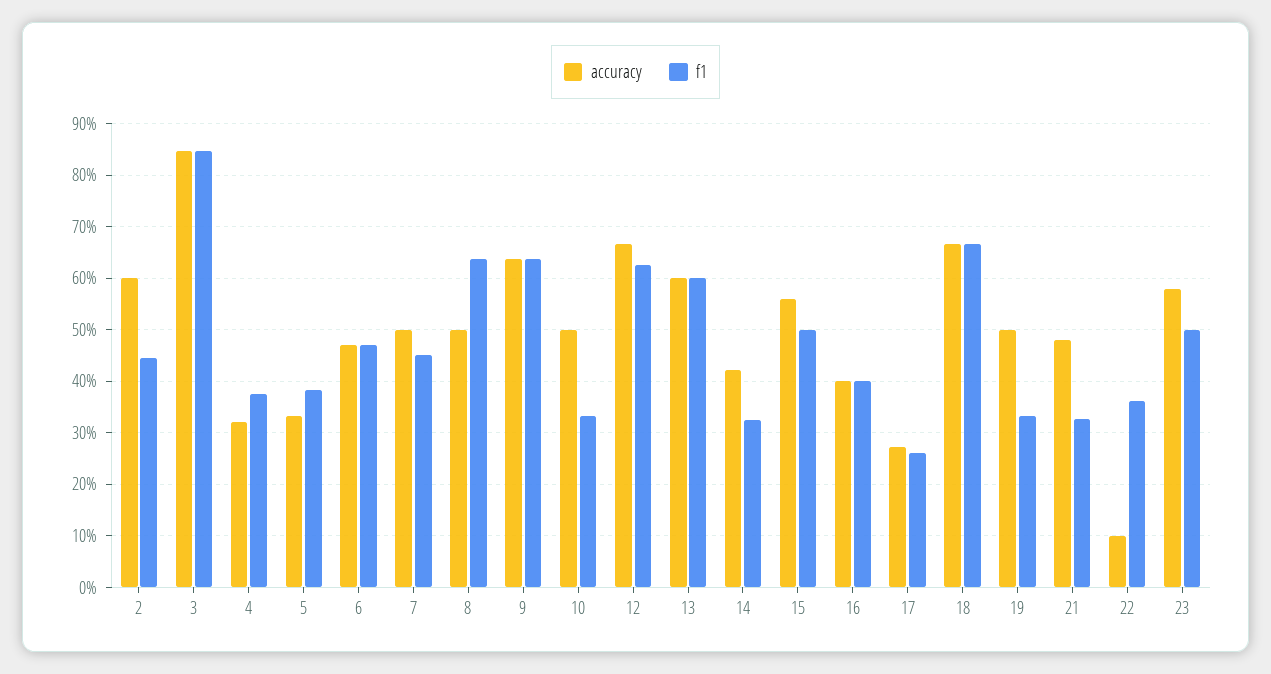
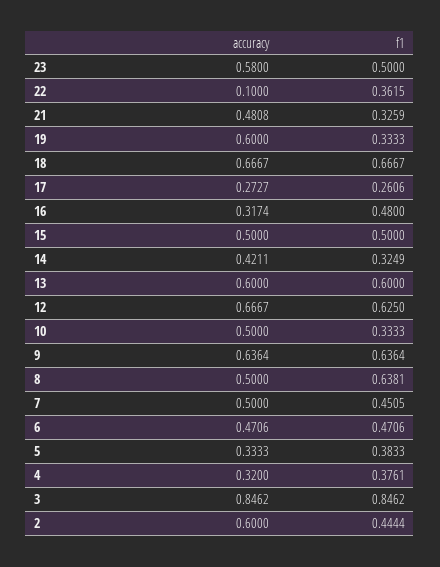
accuracy, 15: 0.56 -> 0.5
accuracy, 16: 0.4 -> 0.3174
f1, 16: 0.4 -> 0.48
accuracy, 19: 0.5 -> 0.6

